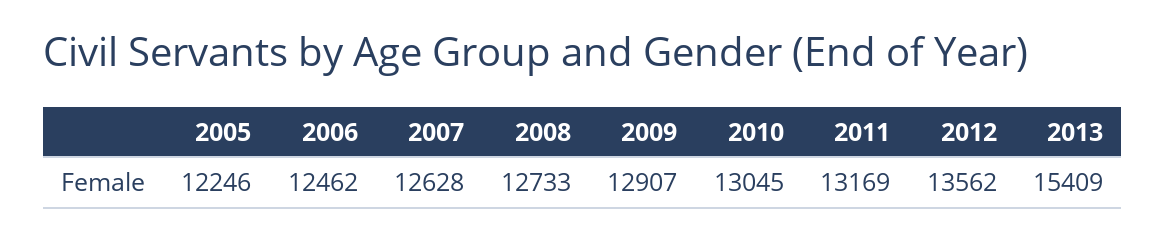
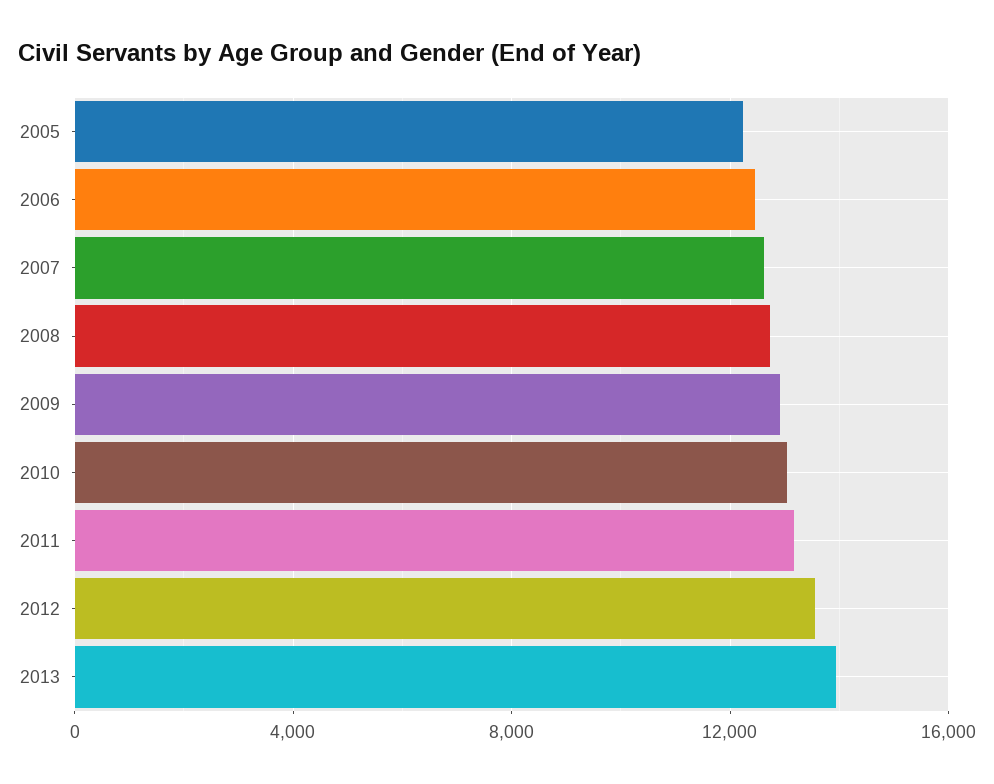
2013: 15409 -> 14000

